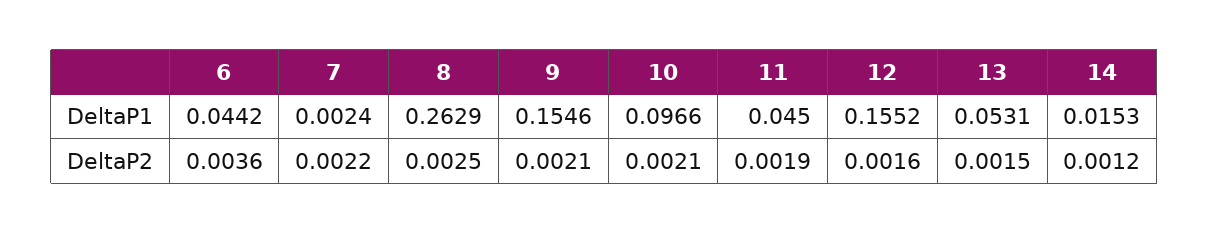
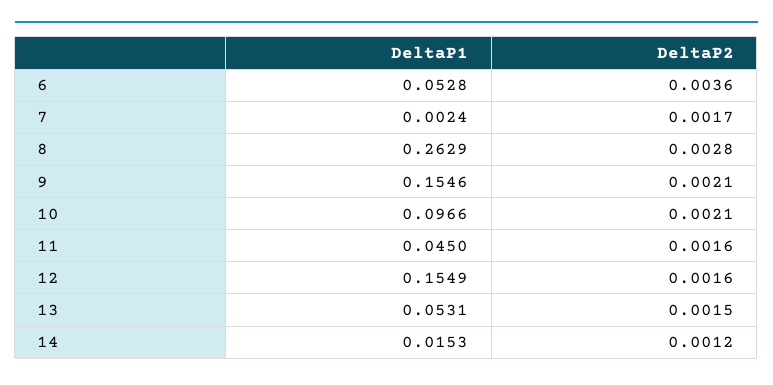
6, DeltaP1: 0.0442 -> 0.0528
12, DeltaP1: 0.1552 -> 0.1549
7, DeltaP2: 0.0022 -> 0.0017
8, DeltaP2: 0.0025 -> 0.0028
11, DeltaP2: 0.0019 -> 0.0016

